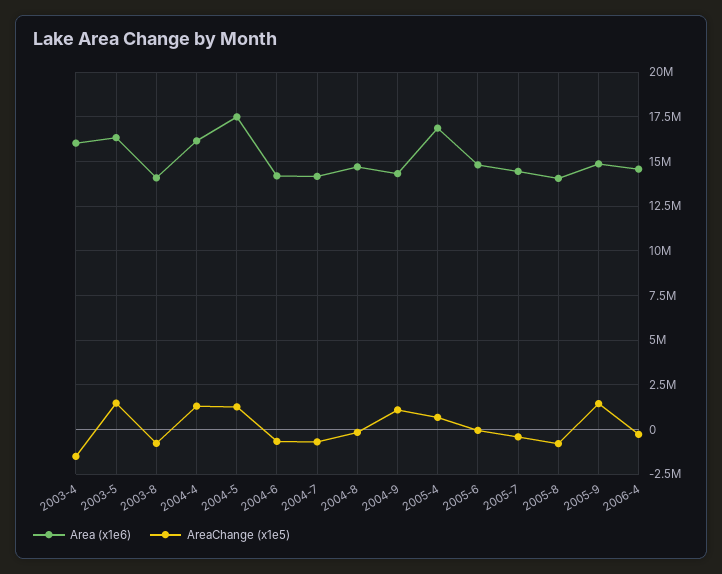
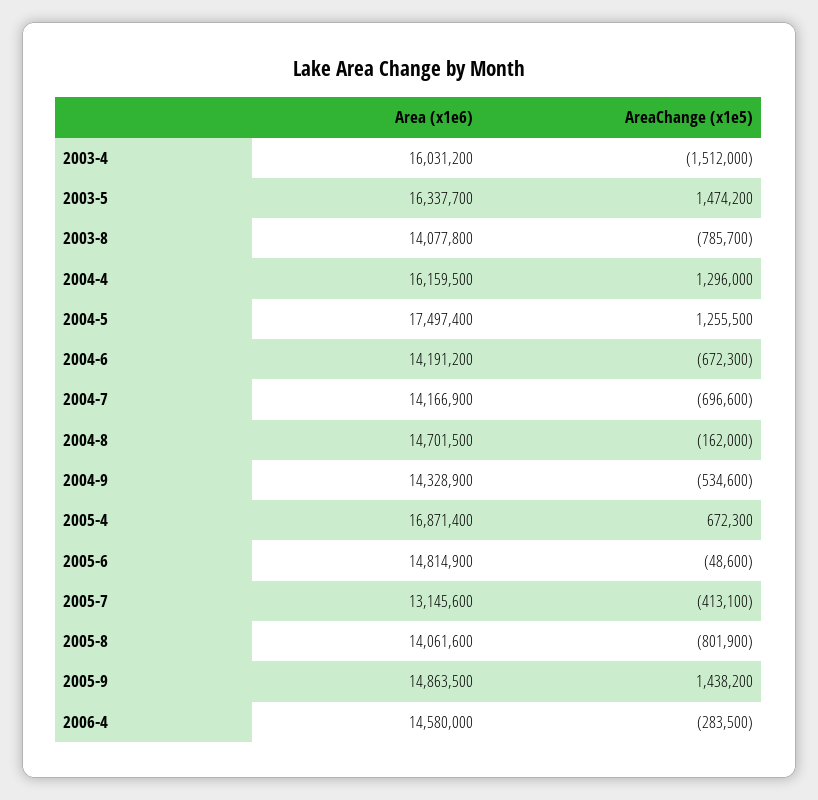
AreaChange (x1e5), 2004-9: 1000000 -> -534600
Area (x1e6), 2005-7: 14500000 -> 13145600

